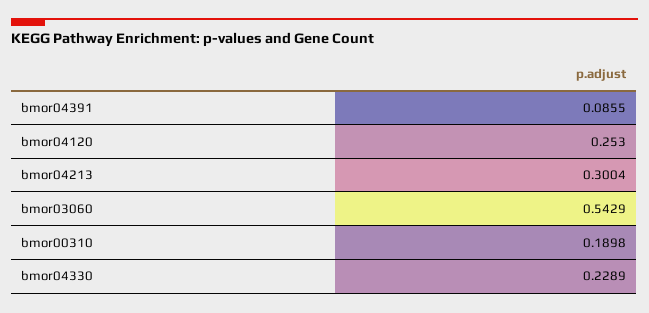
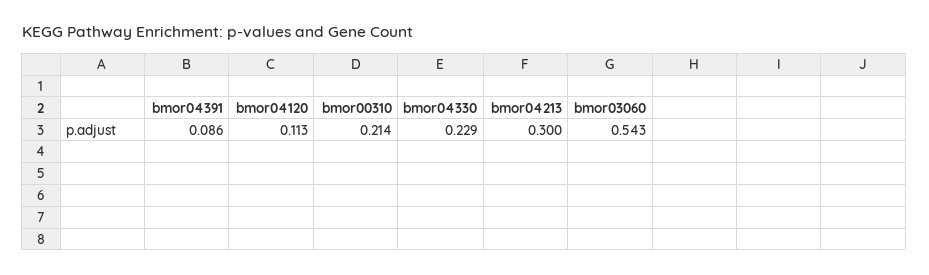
bmor04120: 0.253 -> 0.113
bmor00310: 0.1898 -> 0.214

